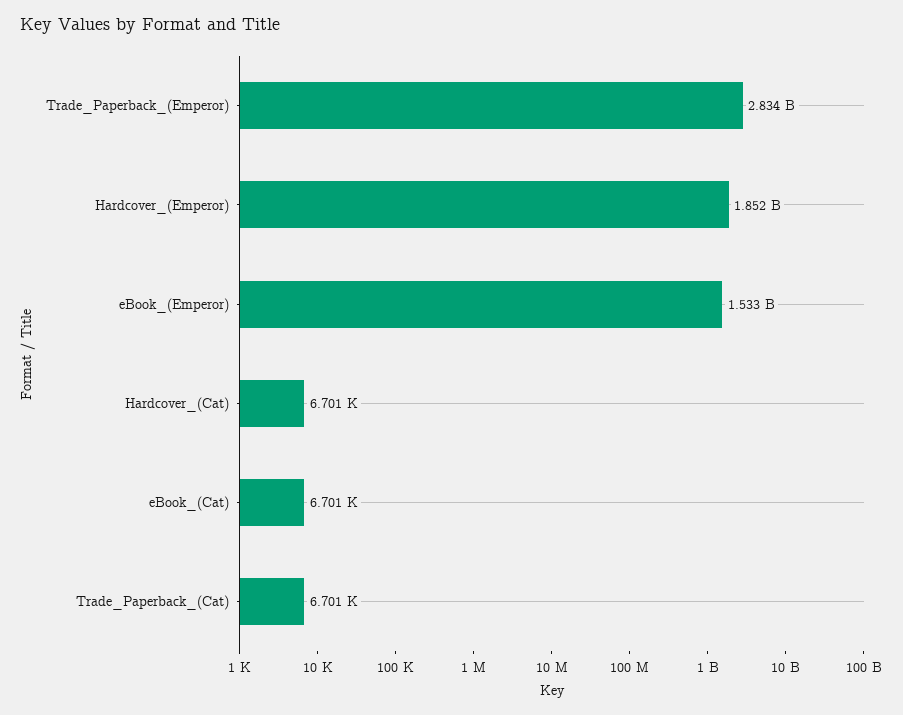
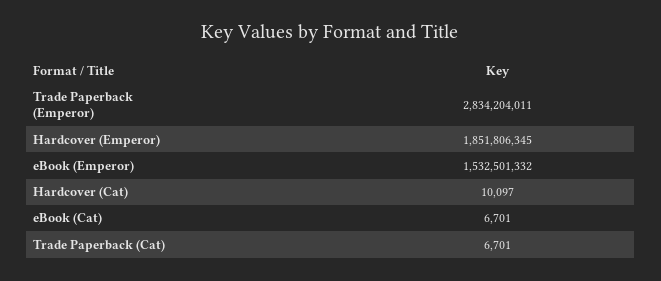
Hardcover_(Cat): 6701 -> 10097

